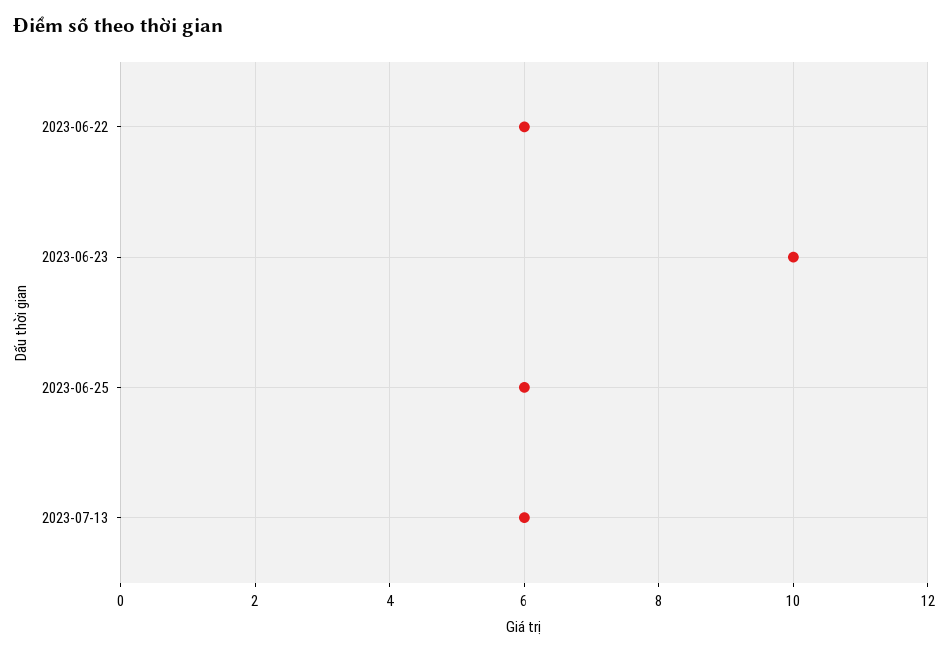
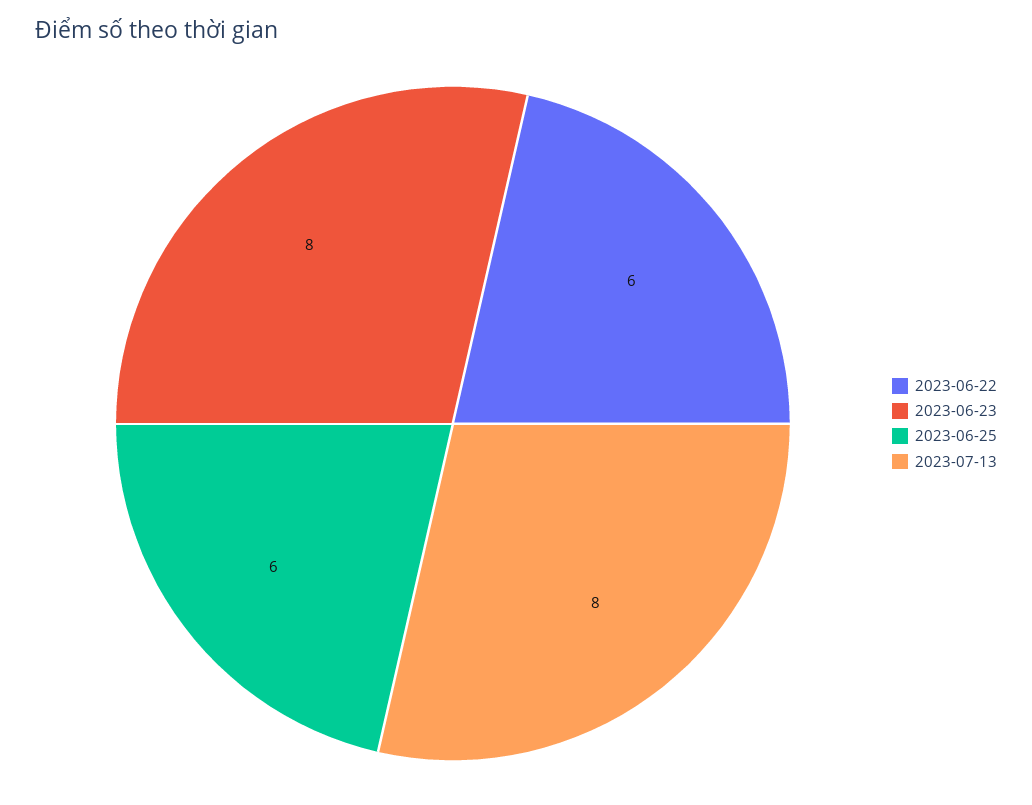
2023-06-23: 10 -> 8
2023-07-13: 6 -> 8

